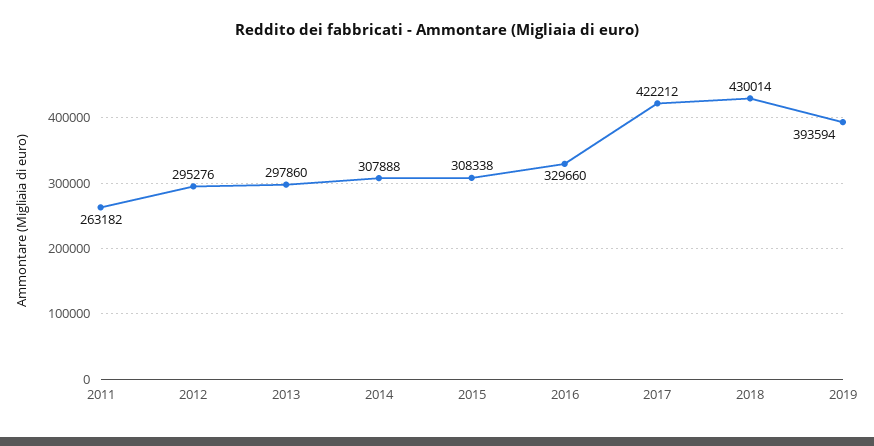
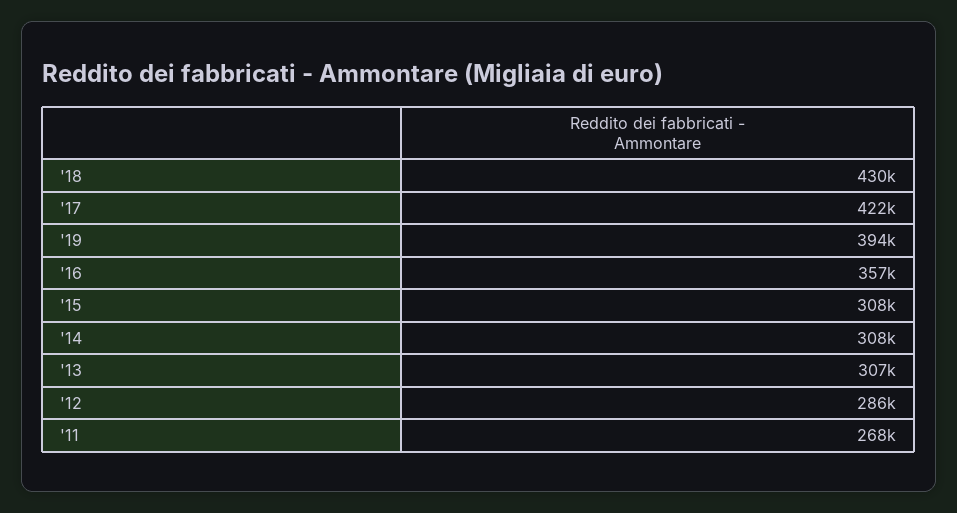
2011: 263182 -> 268000
2012: 295276 -> 286000
2013: 297860 -> 307000
2016: 329660 -> 357000

